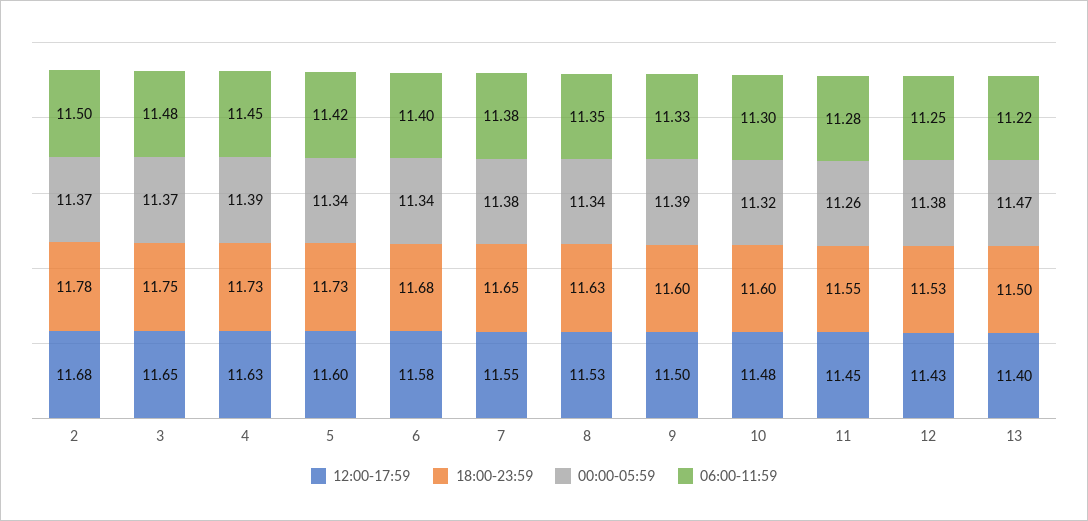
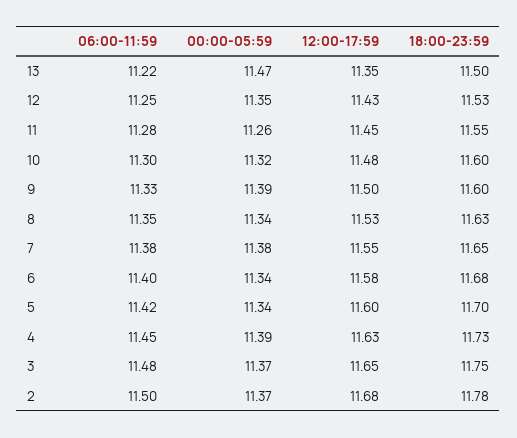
18:00-23:59, 5: 11.73 -> 11.7
00:00-05:59, 12: 11.38 -> 11.35
12:00-17:59, 13: 11.4 -> 11.35

